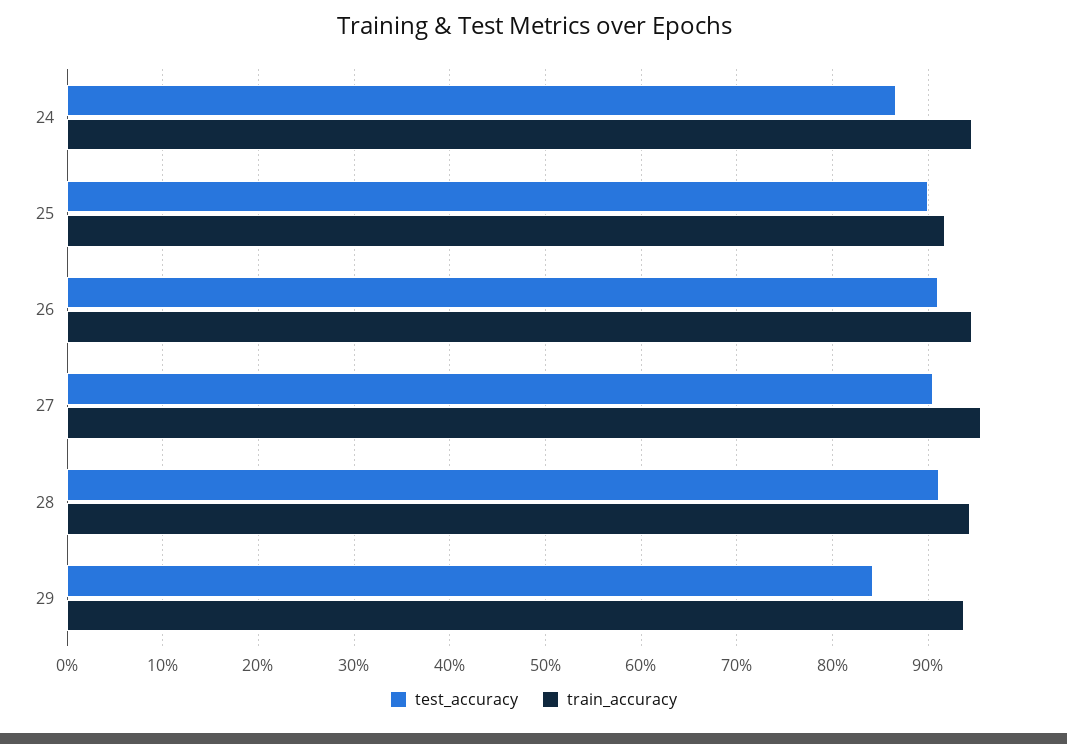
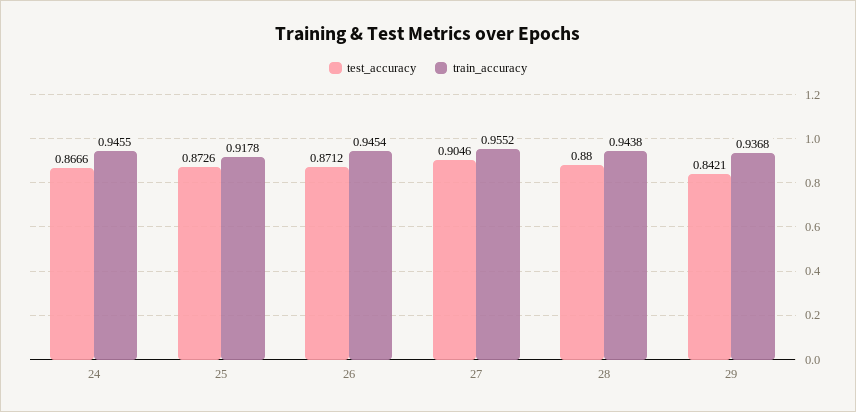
test_accuracy, 25: 0.9 -> 0.8726
test_accuracy, 26: 0.91 -> 0.8712
test_accuracy, 28: 0.91 -> 0.88

